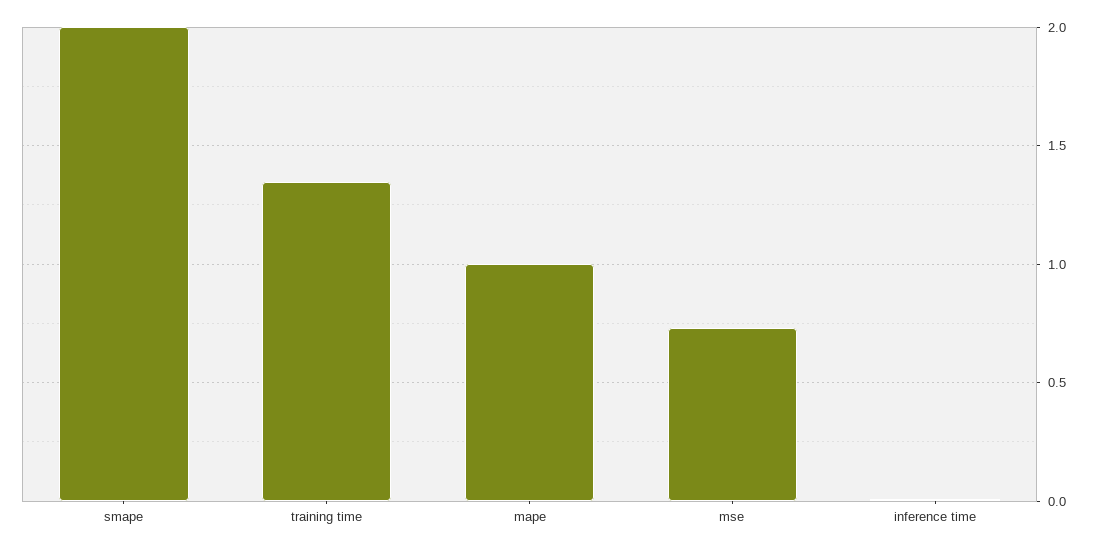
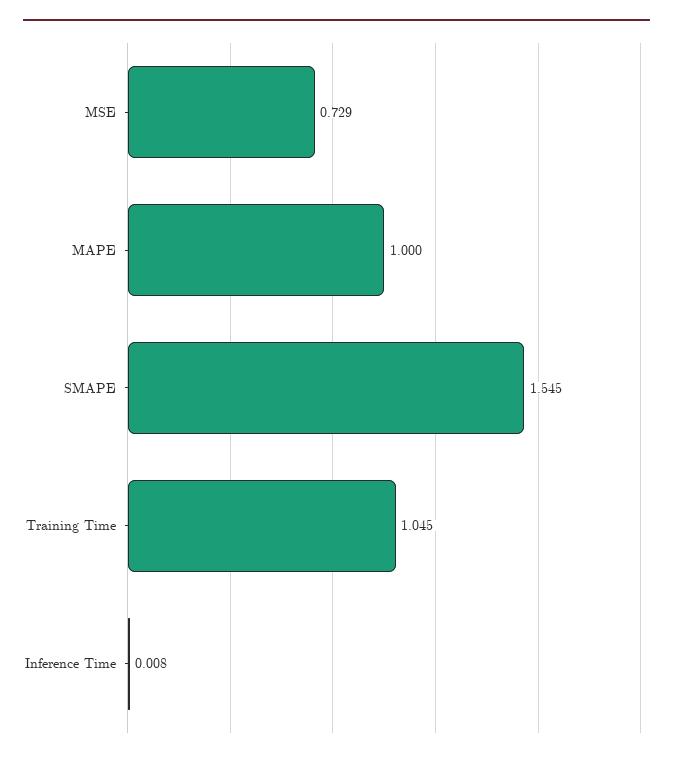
smape: 2 -> 1.545
training time: 1.35 -> 1.045

